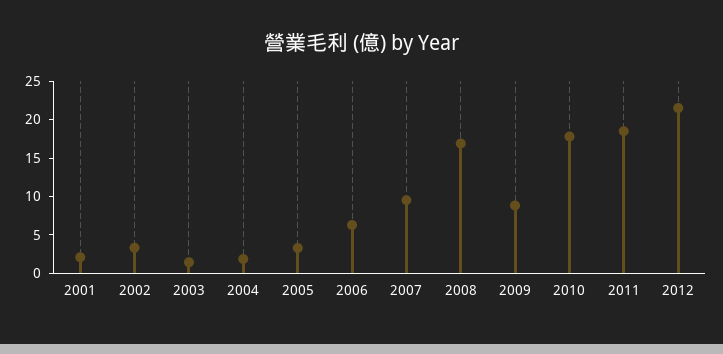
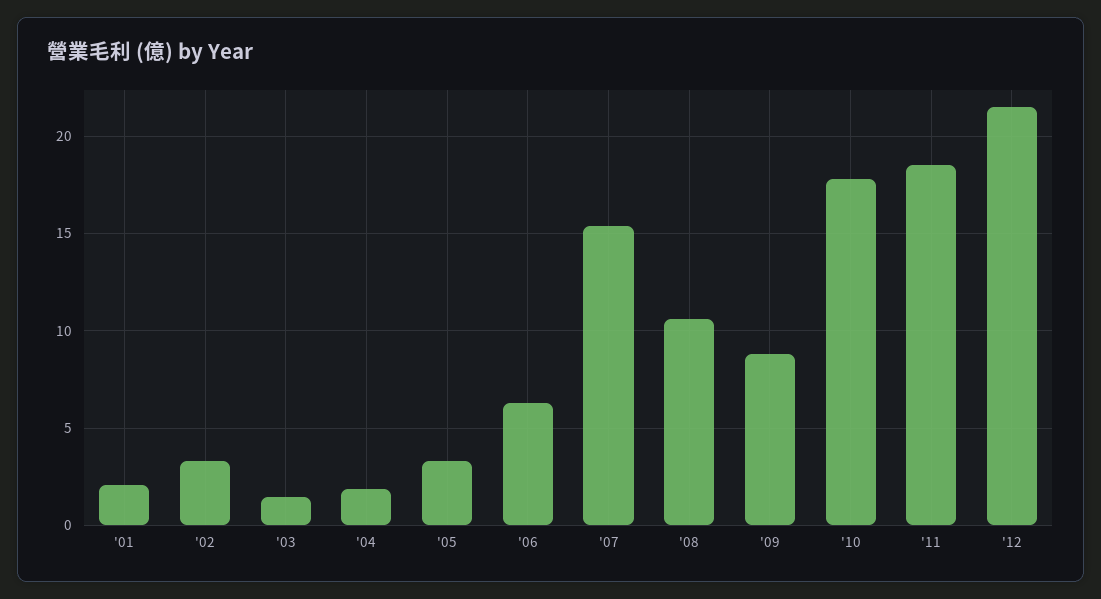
2007: 10 -> 15.5
2008: 17.5 -> 10.5

